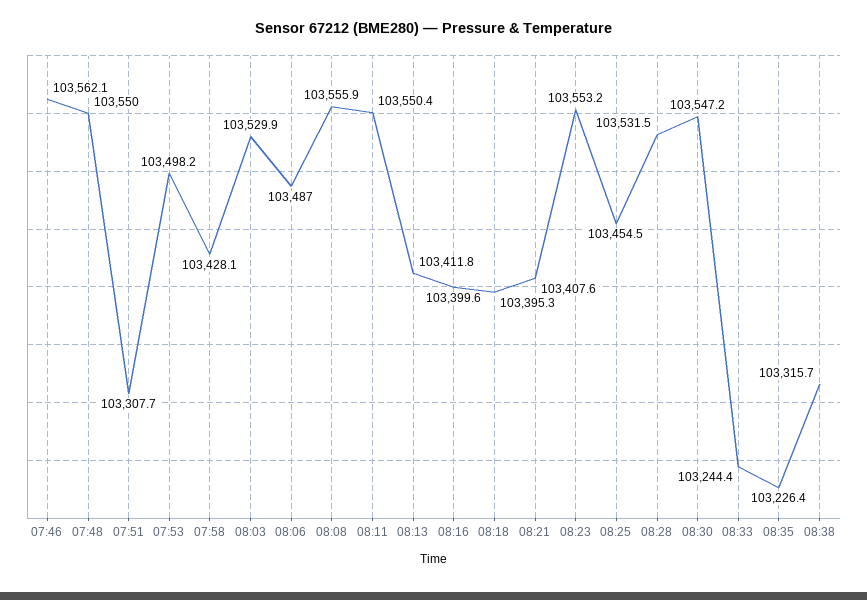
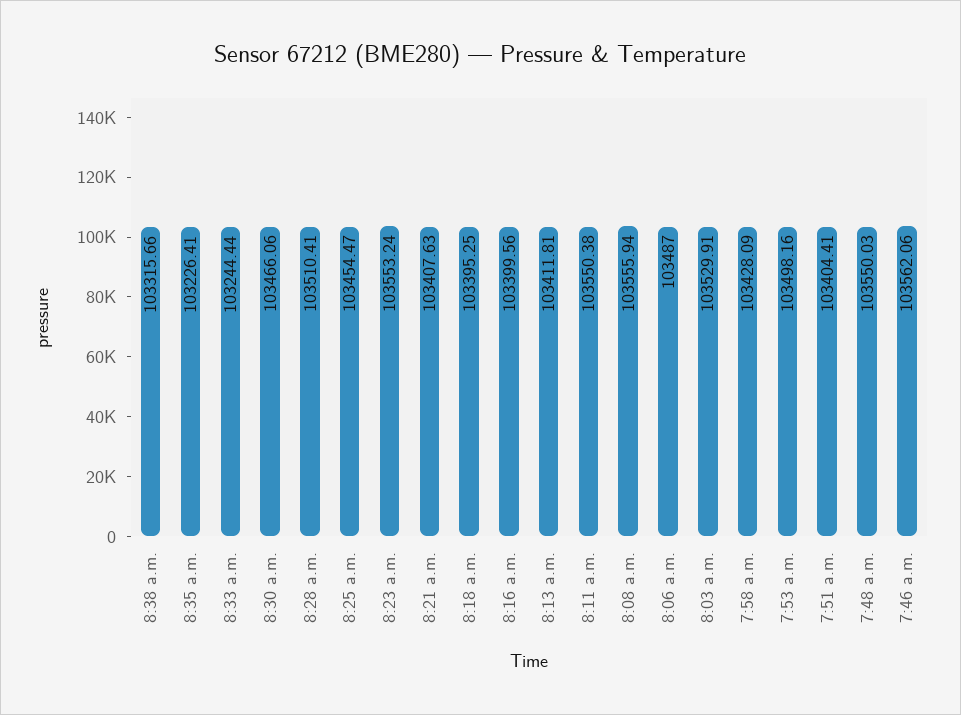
07:51: 103307.7 -> 103404.41
08:28: 103531.5 -> 103510.41
08:30: 103547.2 -> 103466.06

